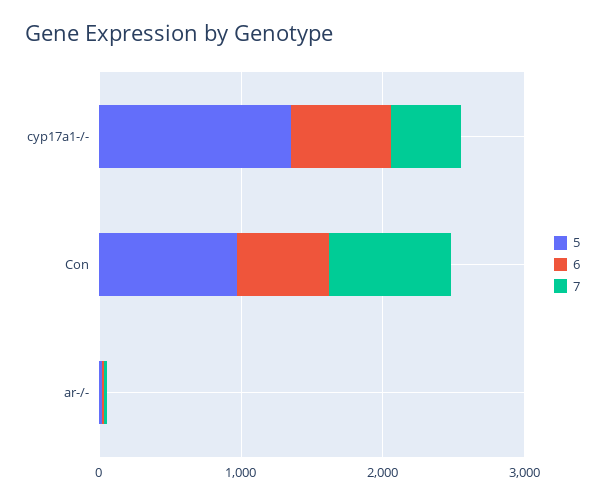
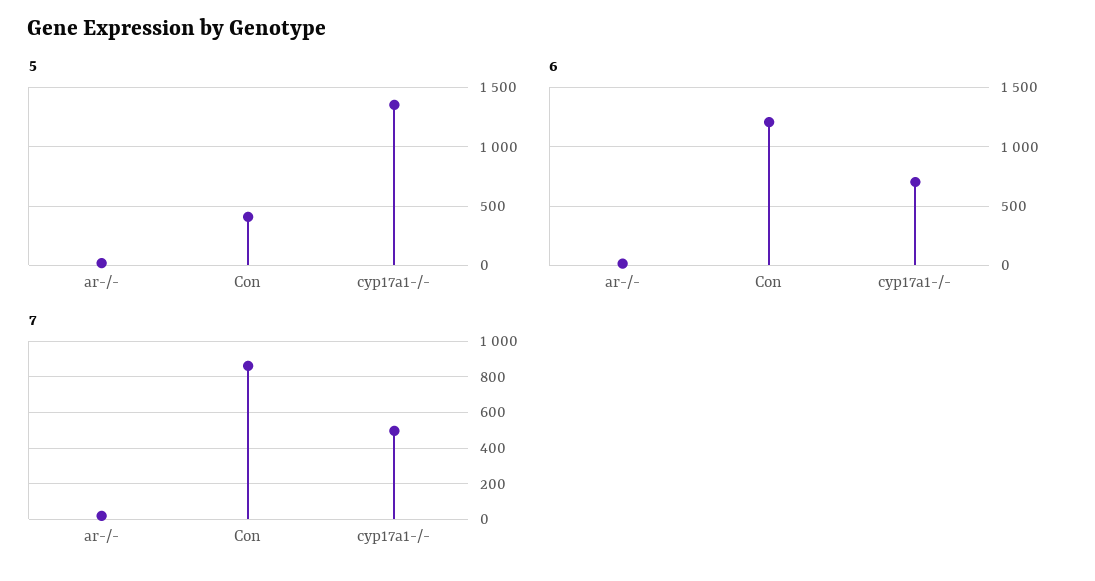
5, Con: 1000 -> 400
6, Con: 600 -> 1200

